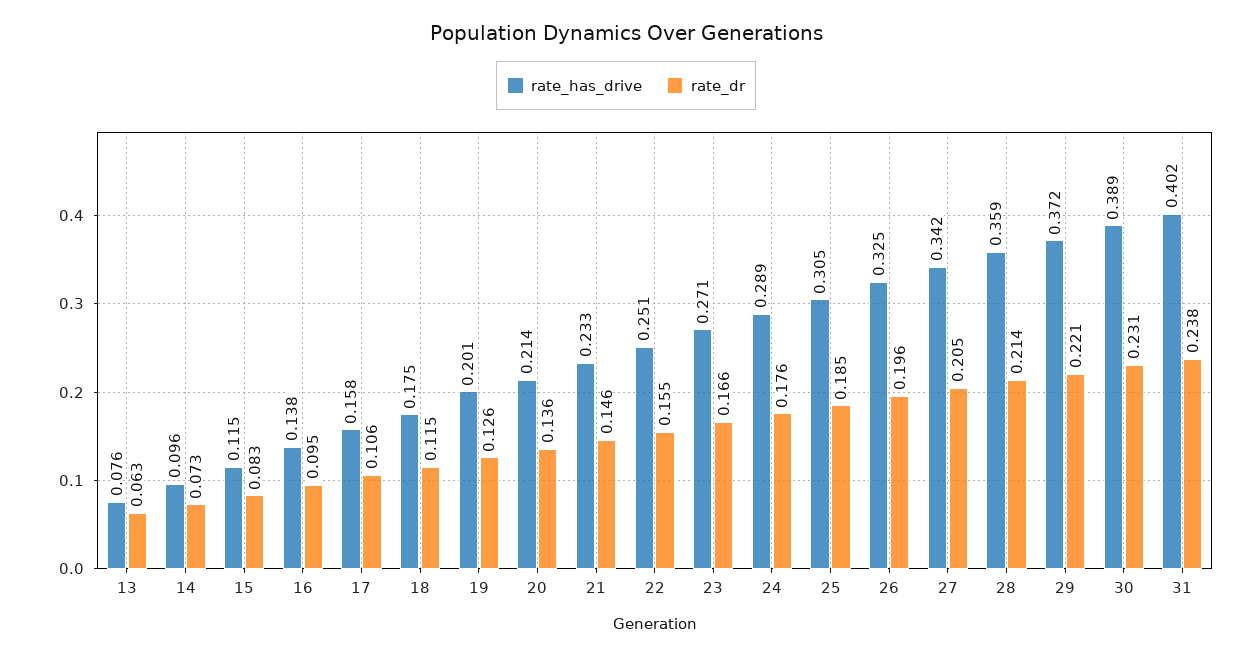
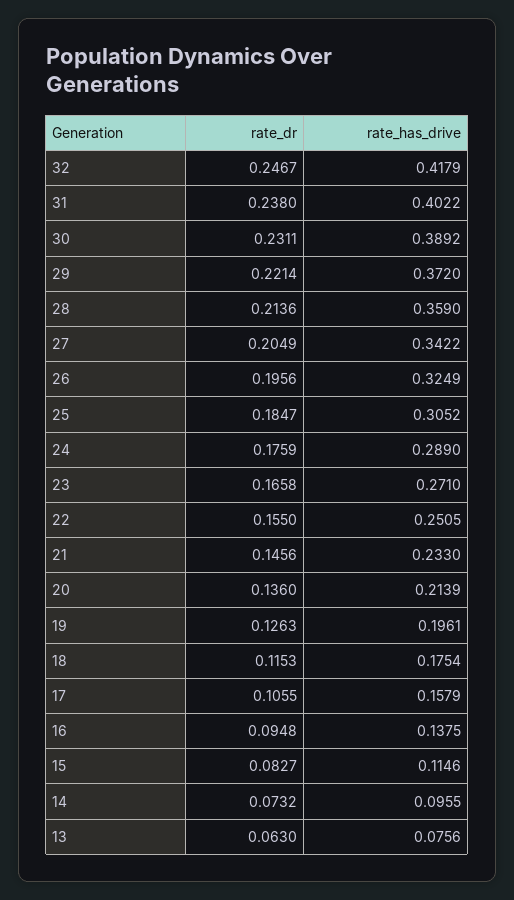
rate_has_drive, 19: 0.201 -> 0.1961
rate_dr, 32: none -> 0.2467
rate_has_drive, 32: none -> 0.4179

